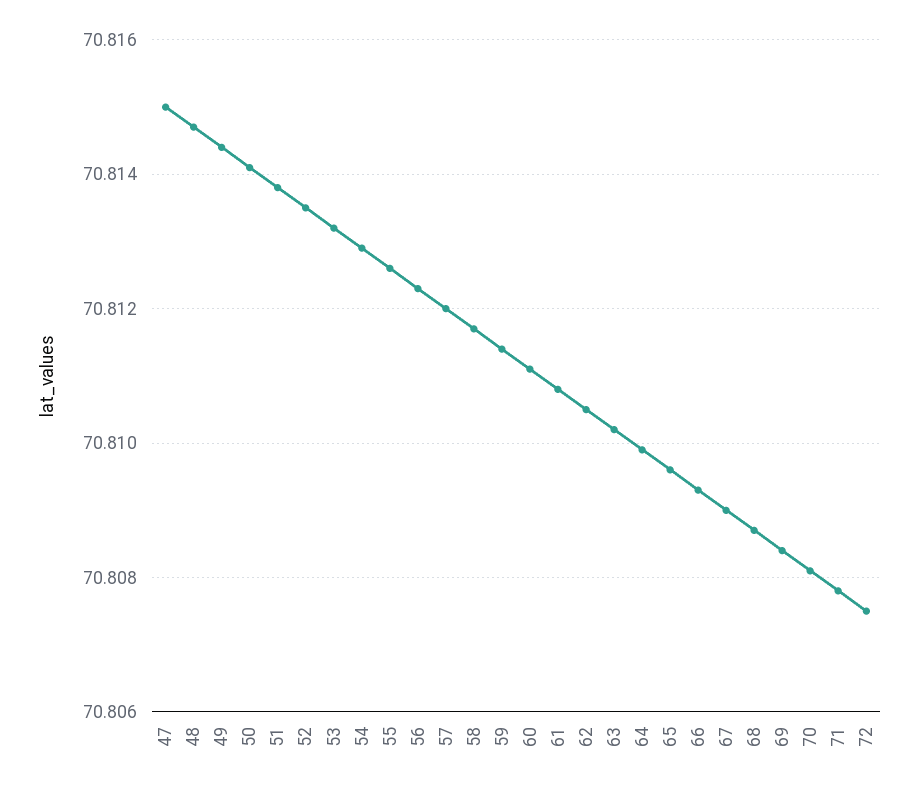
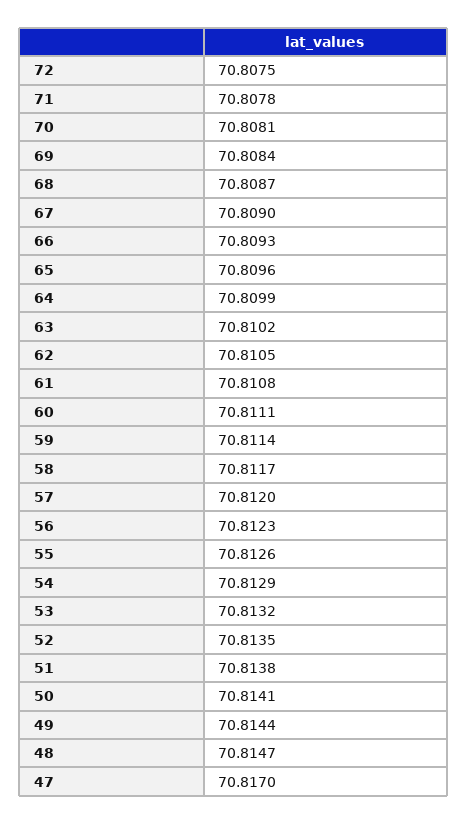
47: 70.815 -> 70.817

